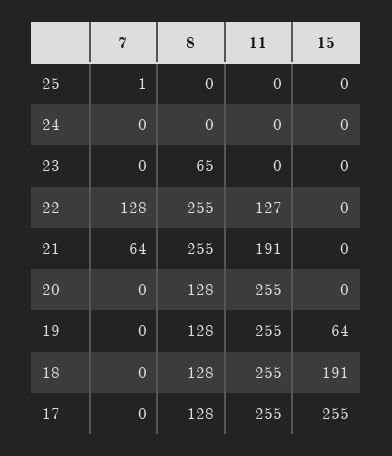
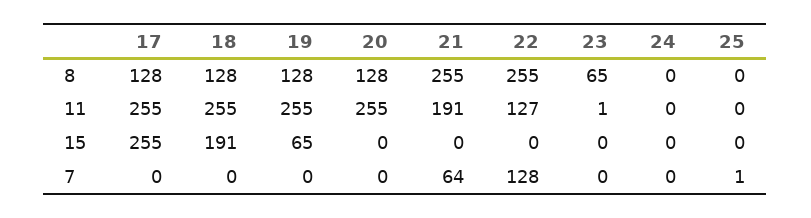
11, 23: 0 -> 1
15, 19: 64 -> 65

